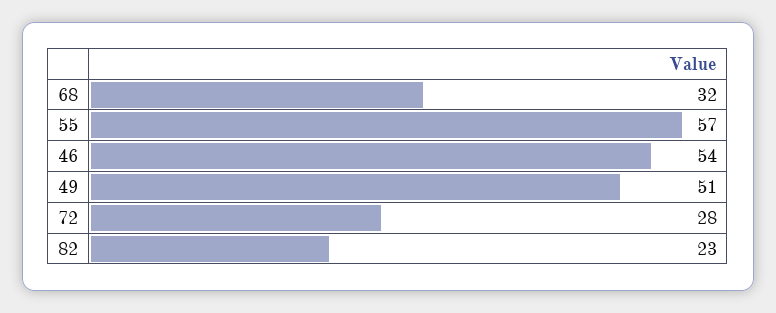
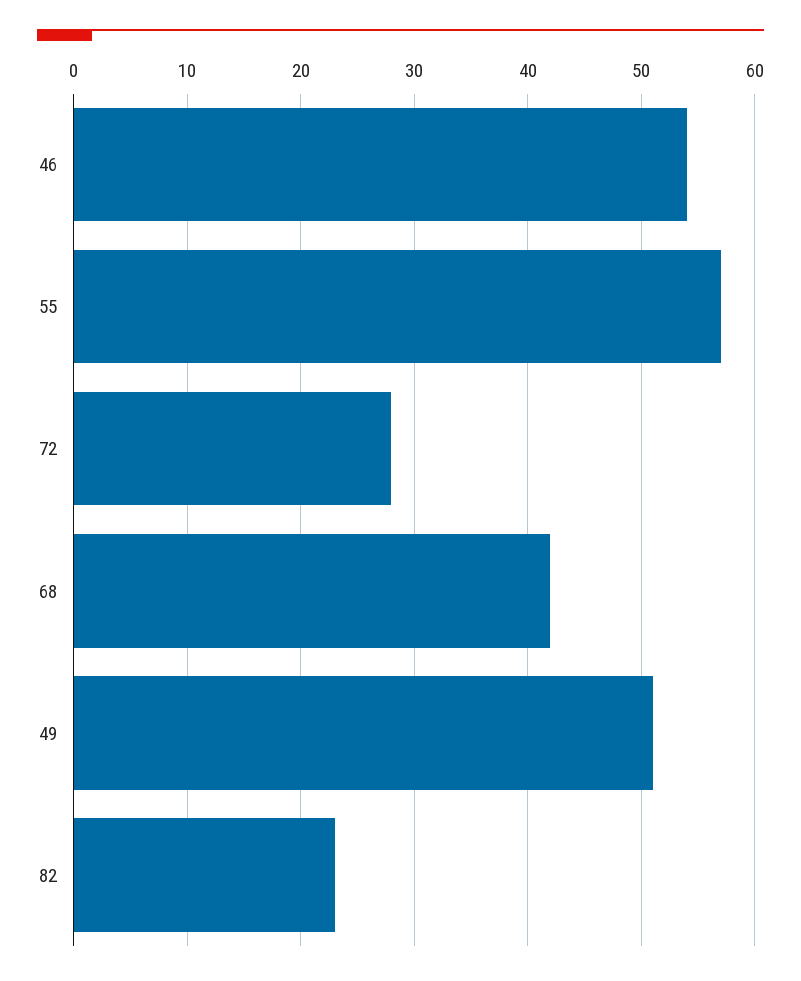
68: 32 -> 42

